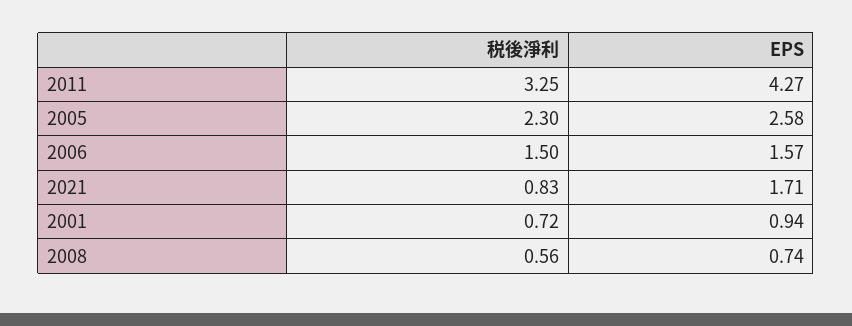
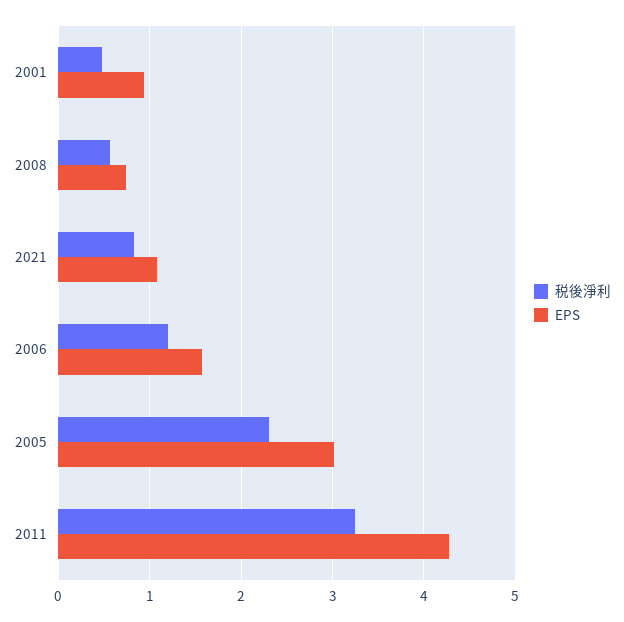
EPS, 2005: 2.58 -> 3
税後淨利, 2006: 1.5 -> 1.2
EPS, 2021: 1.71 -> 1.1
税後淨利, 2001: 0.72 -> 0.5

